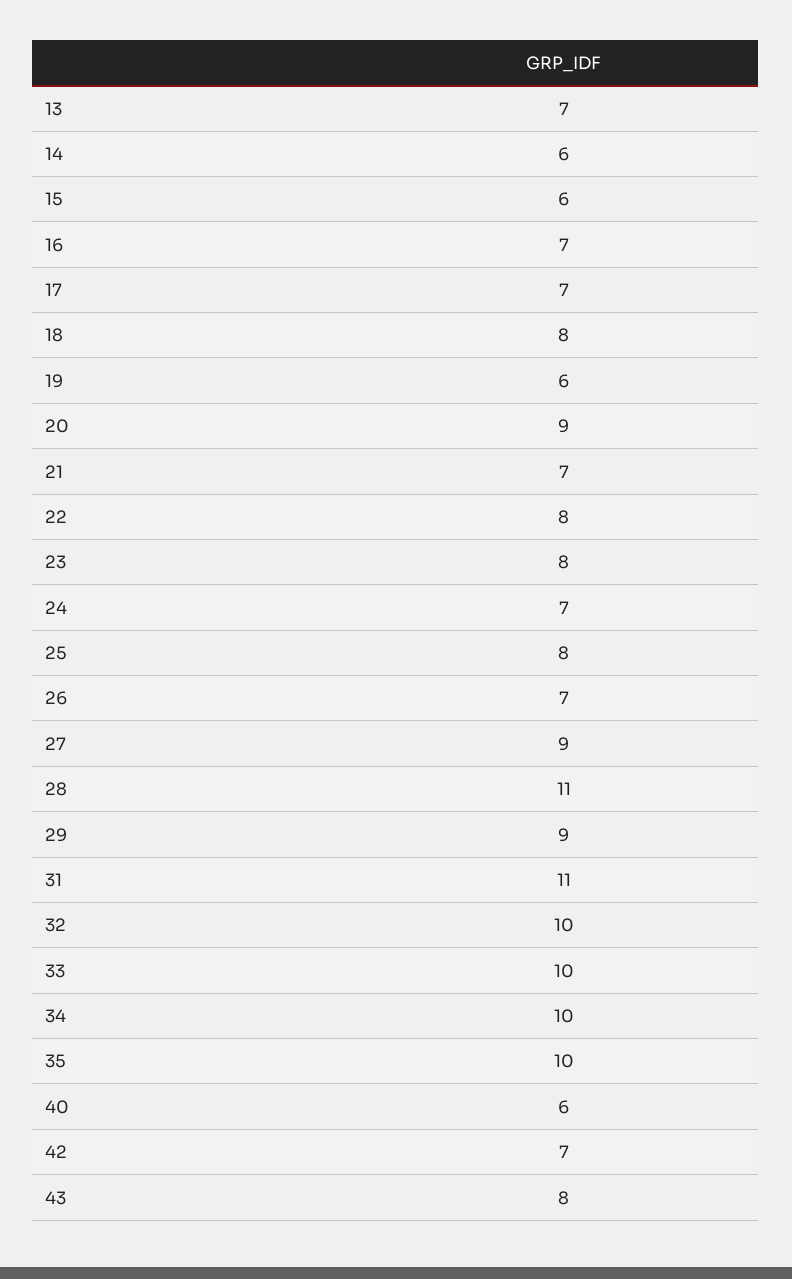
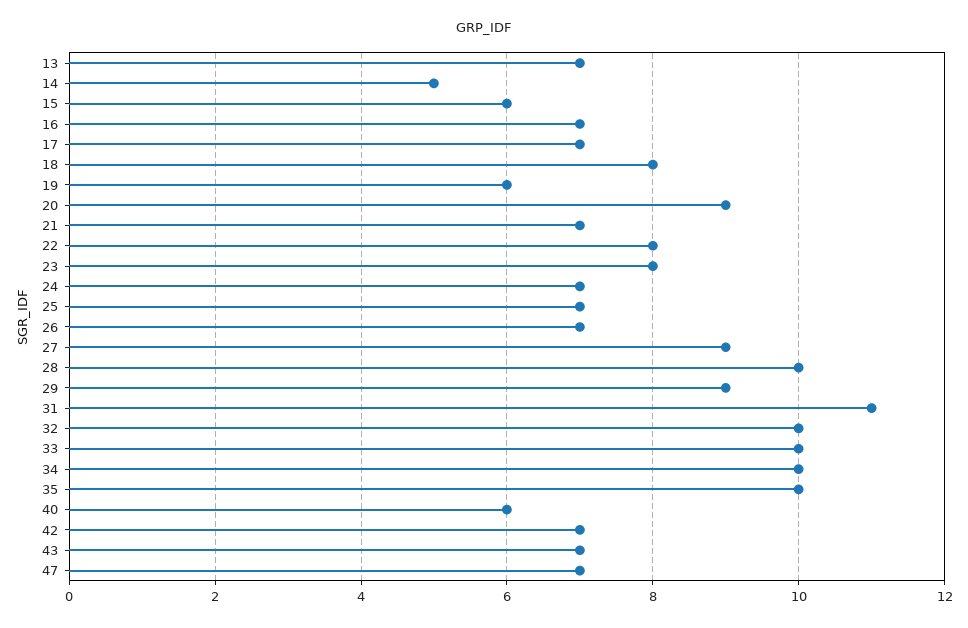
14: 6 -> 5
25: 8 -> 7
28: 11 -> 10
43: 8 -> 7
47: none -> 7

